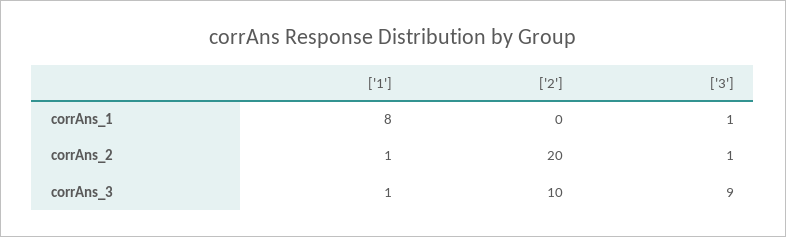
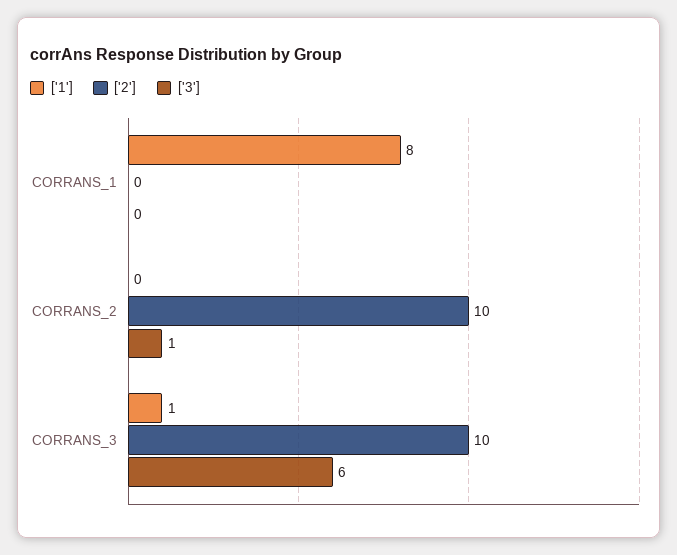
['3'], corrAns_1: 1 -> 0
['1'], corrAns_2: 1 -> 0
['2'], corrAns_2: 20 -> 10
['3'], corrAns_3: 9 -> 6

